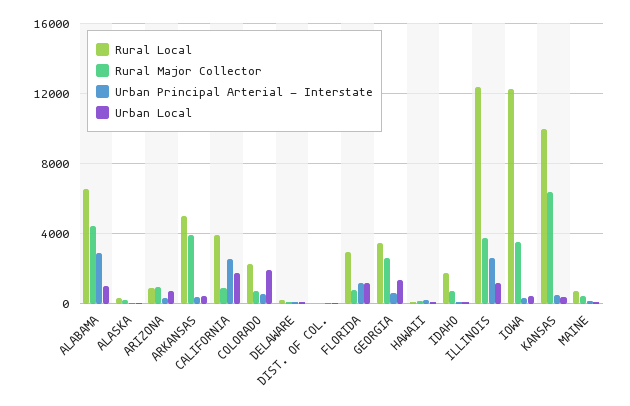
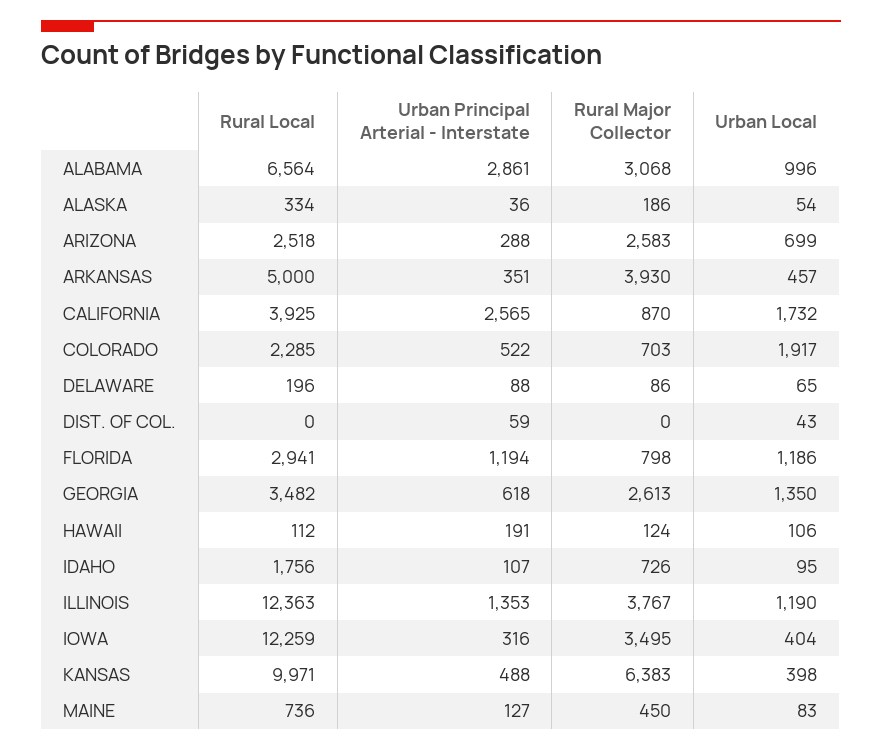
Rural Major Collector, ALABAMA: 4500 -> 3068
Rural Local, ARIZONA: 1000 -> 2518
Rural Major Collector, ARIZONA: 1000 -> 2583
Urban Principal Arterial - Interstate, ILLINOIS: 2500 -> 1353

